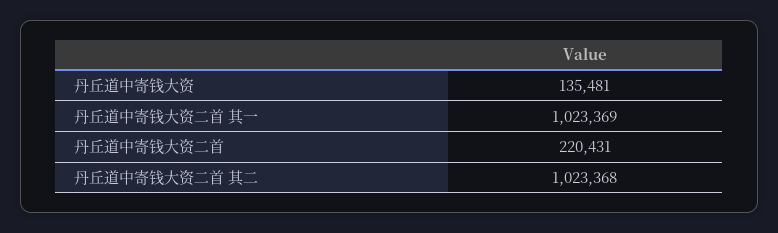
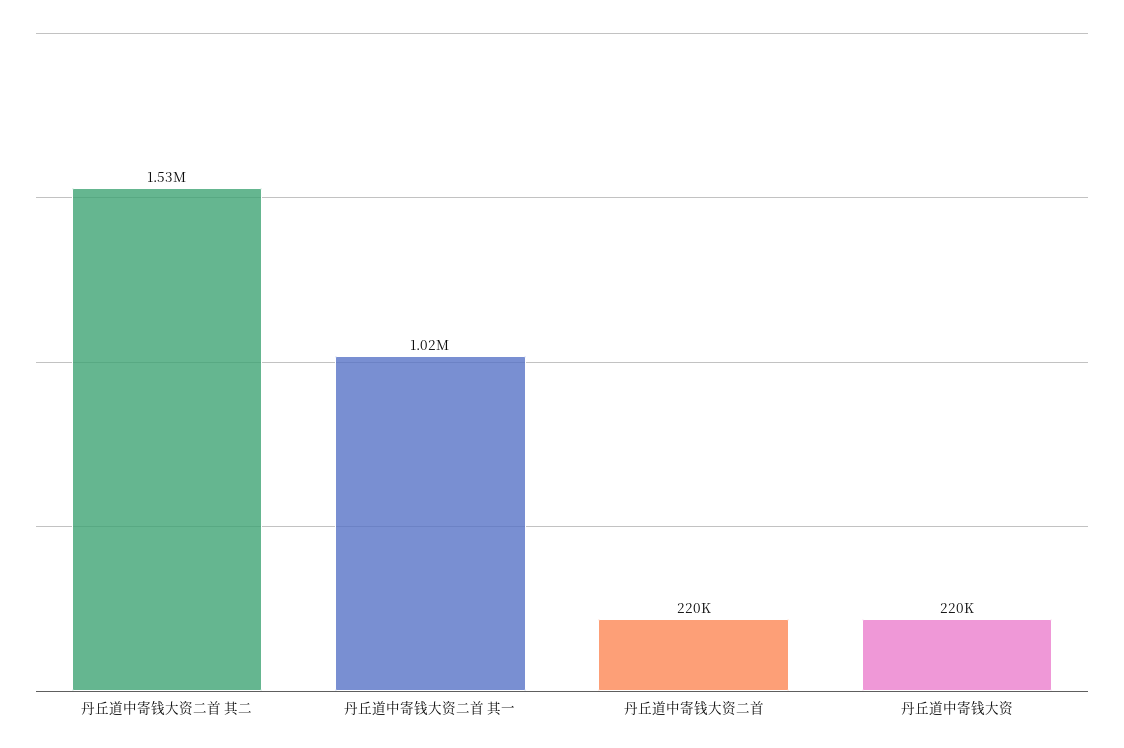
丹丘道中寄钱大资: 135481 -> 220000
丹丘道中寄钱大资二首 其二: 1023368 -> 1530000

